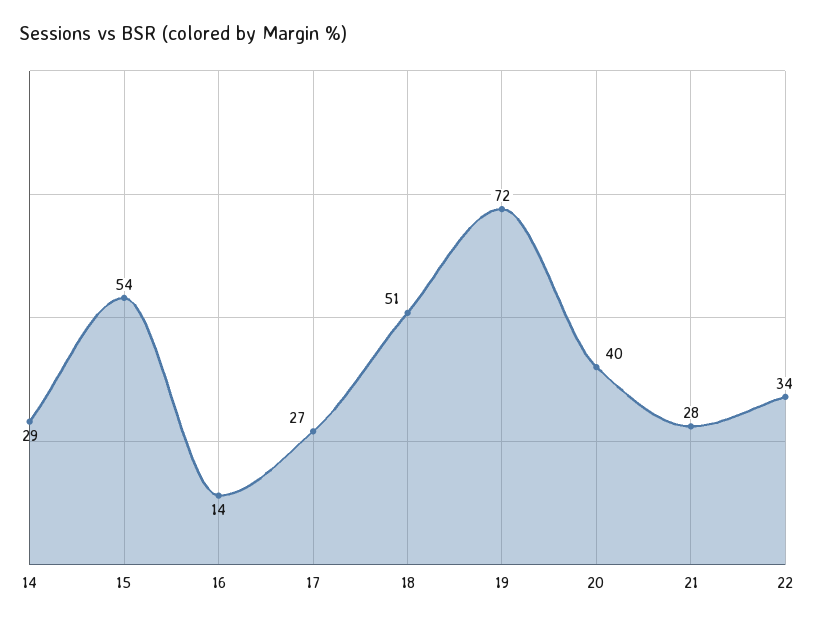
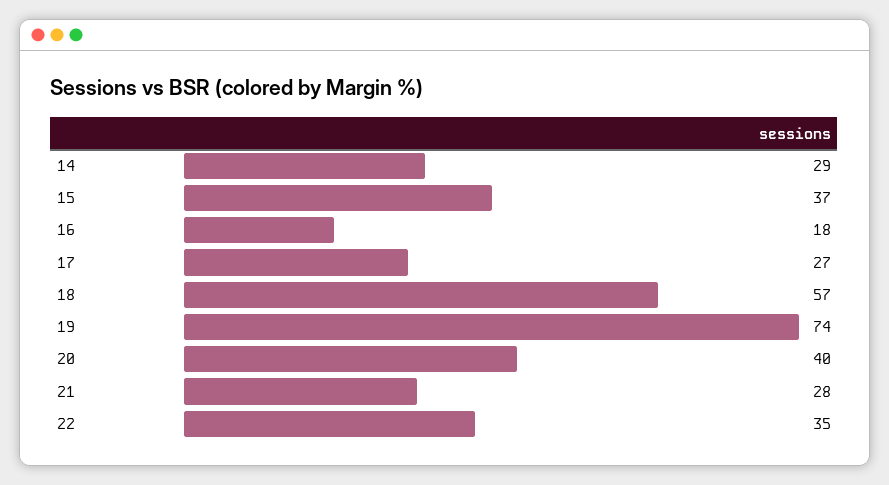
15: 54 -> 37
16: 14 -> 18
18: 51 -> 57
19: 72 -> 74
22: 34 -> 35

